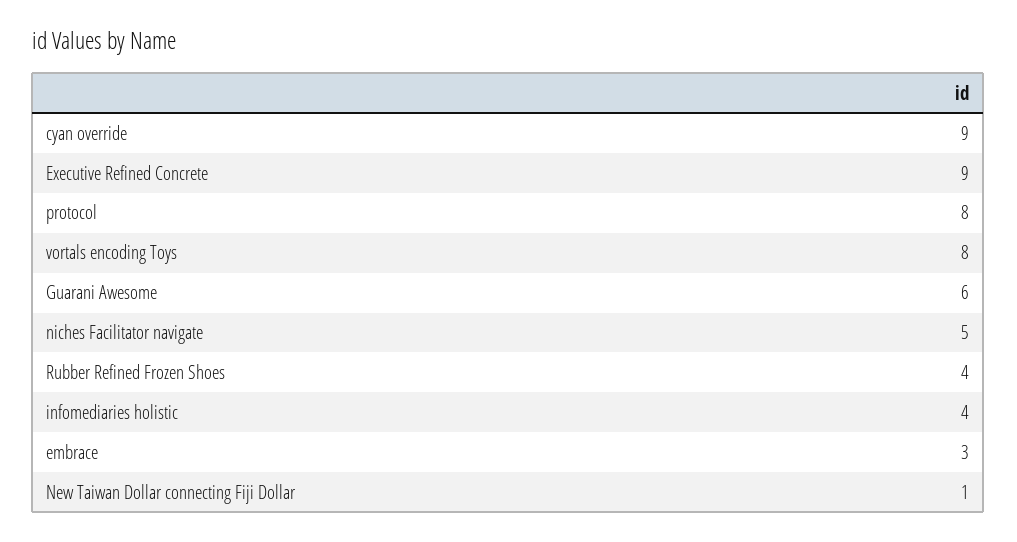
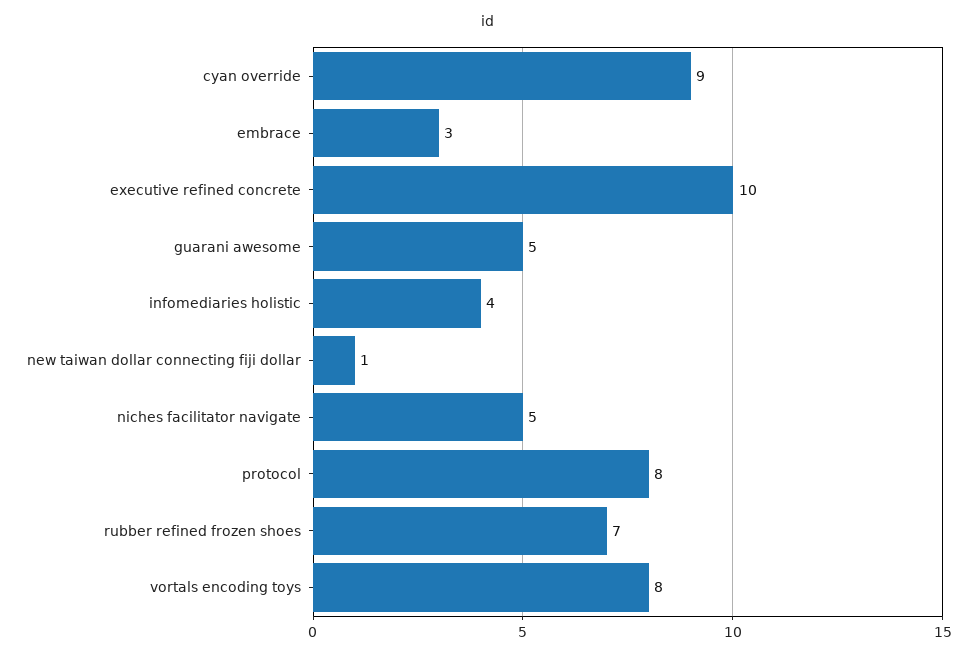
Executive Refined Concrete: 9 -> 10
Guarani Awesome: 6 -> 5
Rubber Refined Frozen Shoes: 4 -> 7

